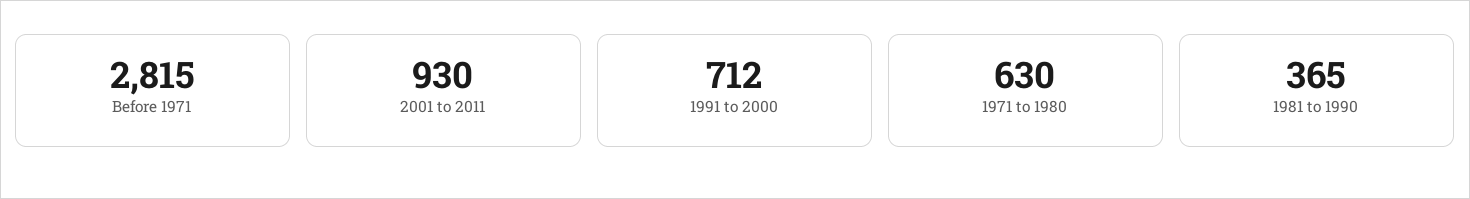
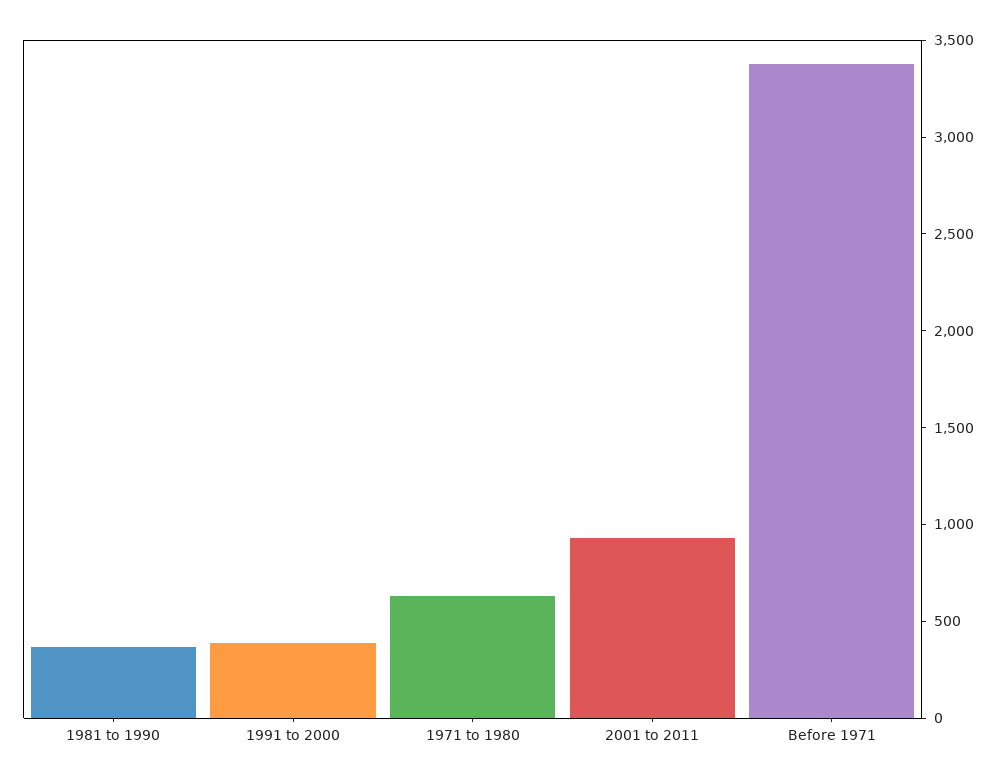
Before 1971: 2815 -> 3400
1991 to 2000: 712 -> 400

